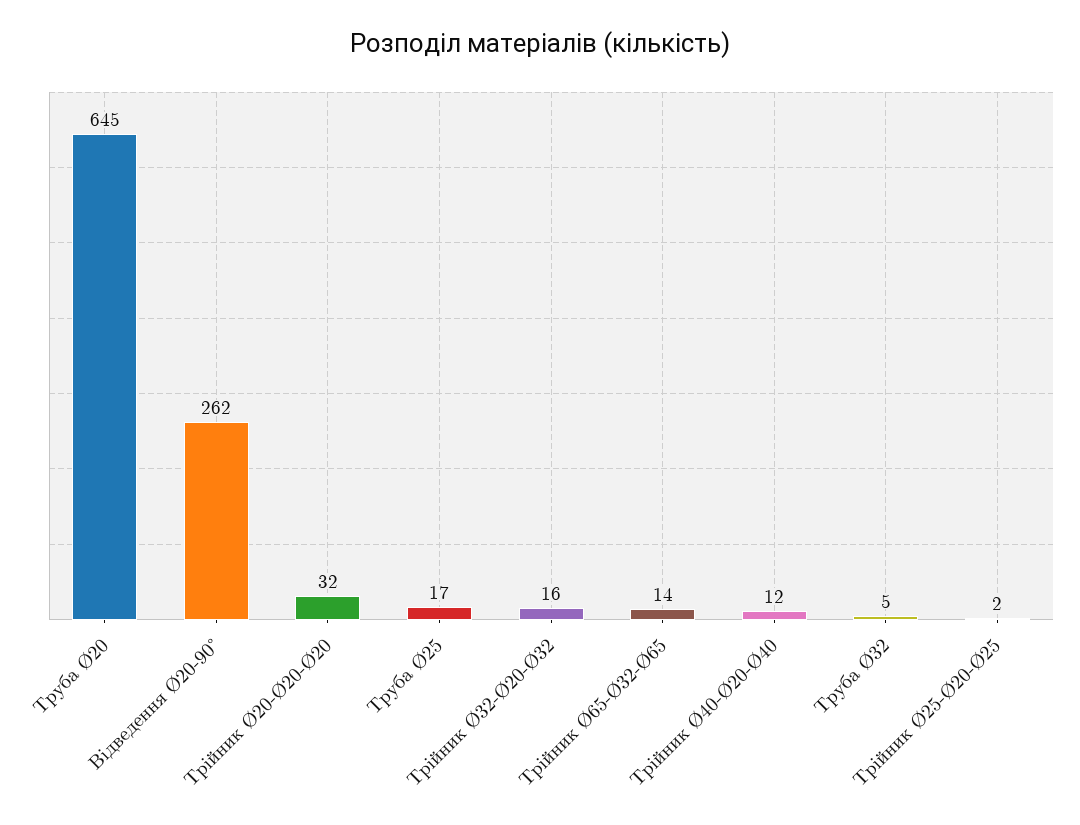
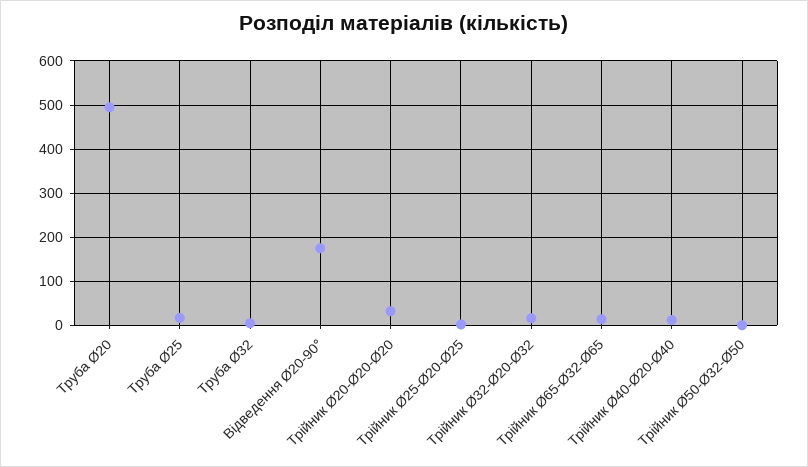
Труба Ø20: 645 -> 500
Відведення Ø20-90°: 262 -> 180
Трійник Ø50-Ø32-Ø50: none -> 0

